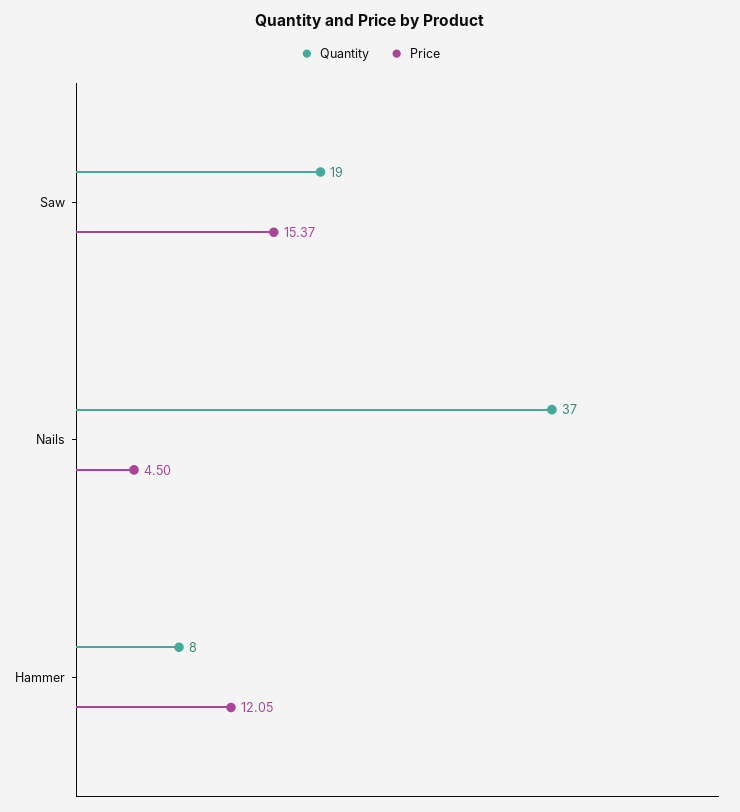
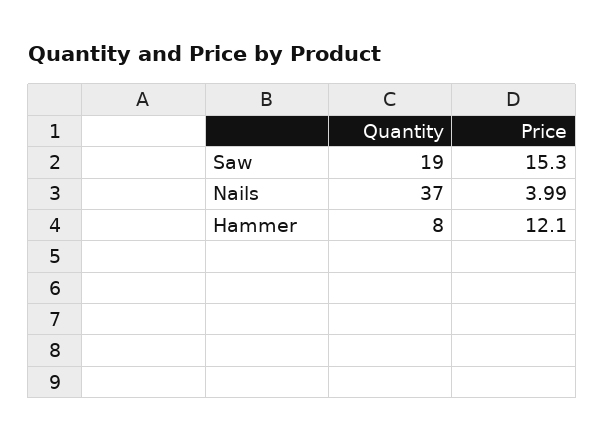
Price, Saw: 15.37 -> 15.3
Price, Nails: 4.5 -> 3.99
Price, Hammer: 12.05 -> 12.1

